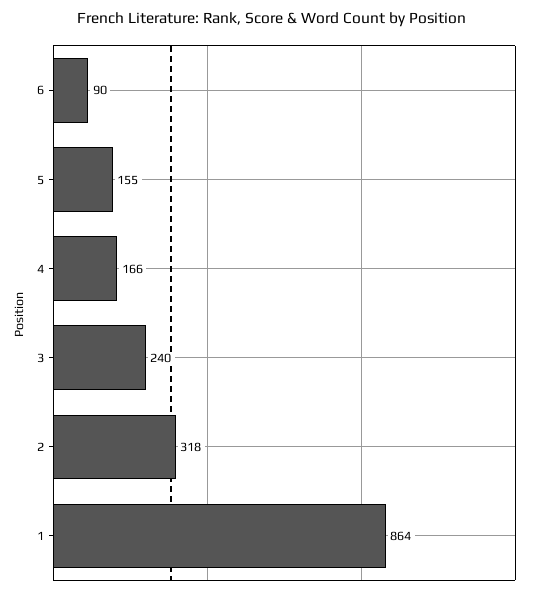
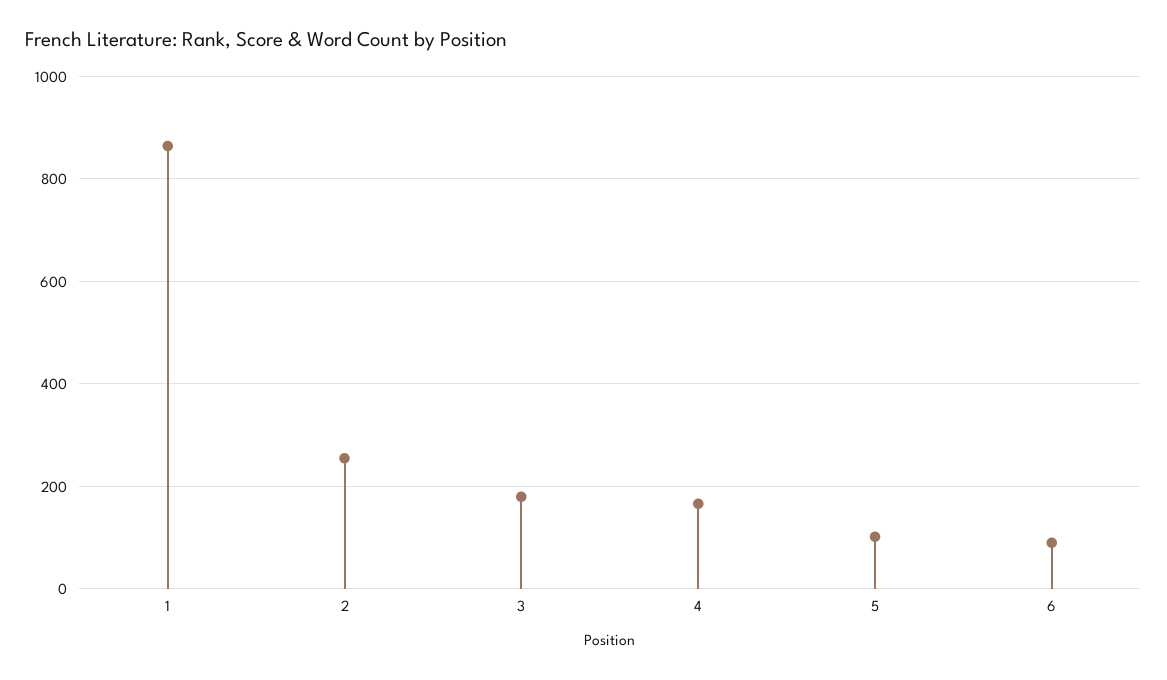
5: 155 -> 100
3: 240 -> 180
2: 318 -> 260

